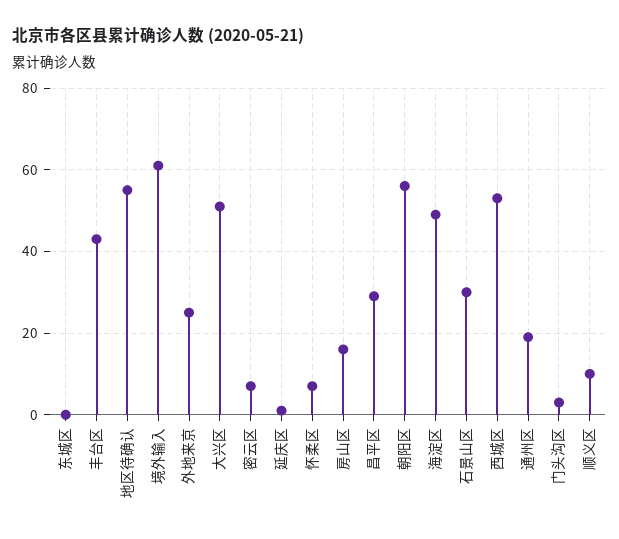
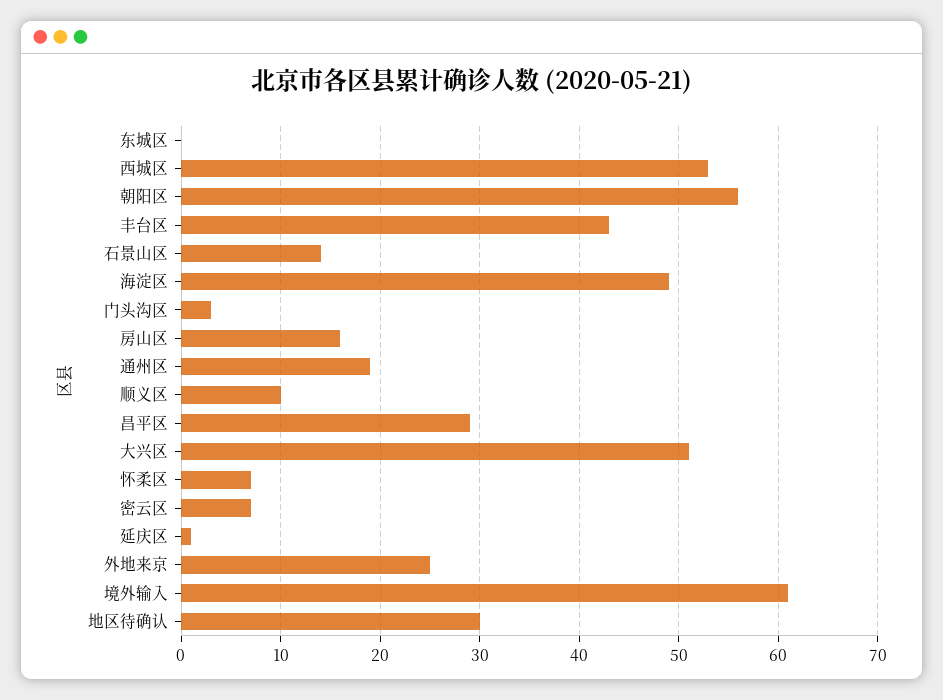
地区待确认: 55 -> 30
石景山区: 30 -> 14

